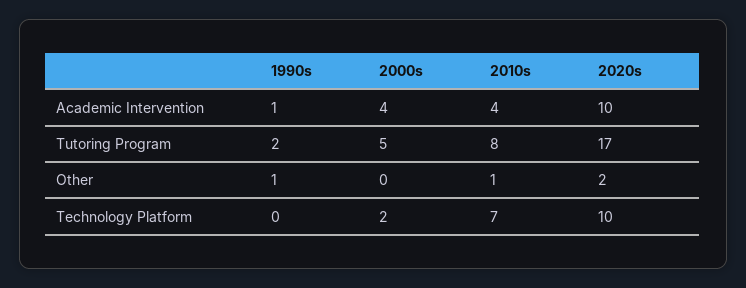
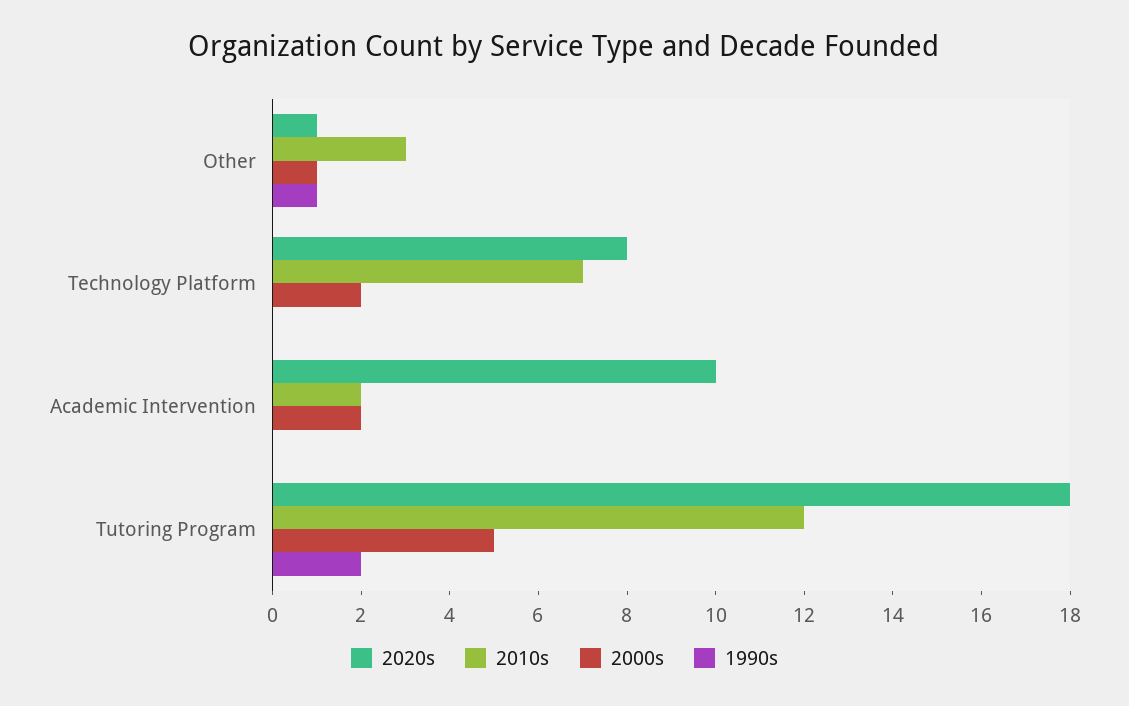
1990s, Academic Intervention: 1 -> 0
2000s, Academic Intervention: 4 -> 2
2010s, Academic Intervention: 4 -> 2
2010s, Tutoring Program: 8 -> 12
2020s, Tutoring Program: 17 -> 18
2000s, Other: 0 -> 1
2010s, Other: 1 -> 3
2020s, Other: 2 -> 1
2020s, Technology Platform: 10 -> 8

